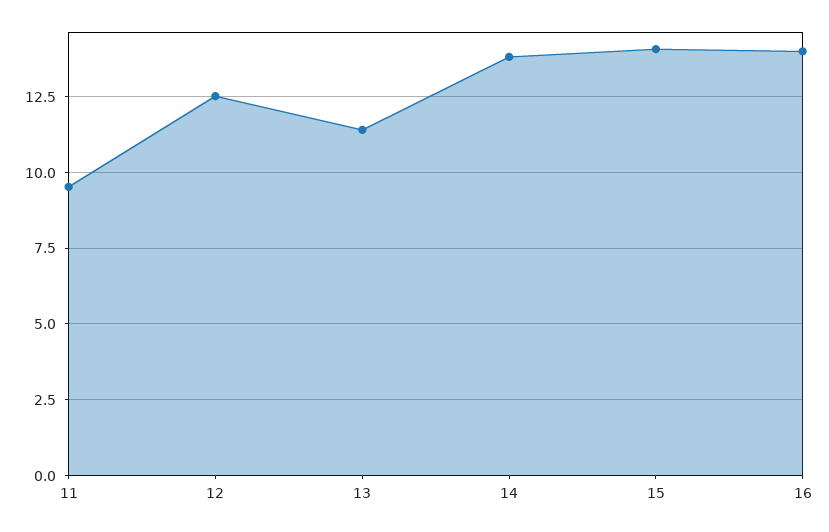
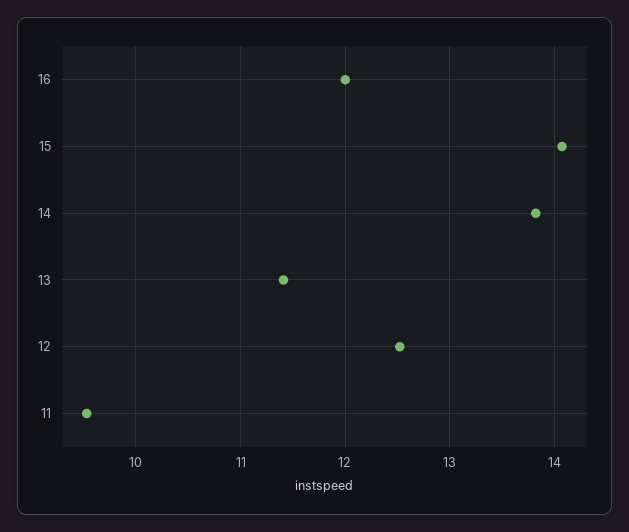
16: 14 -> 12

